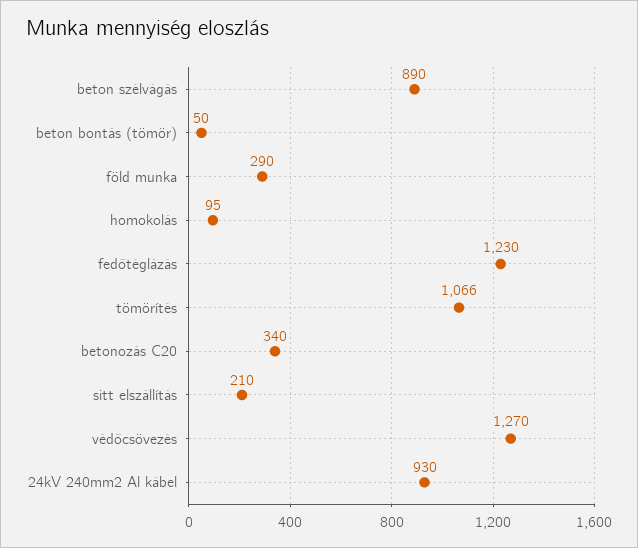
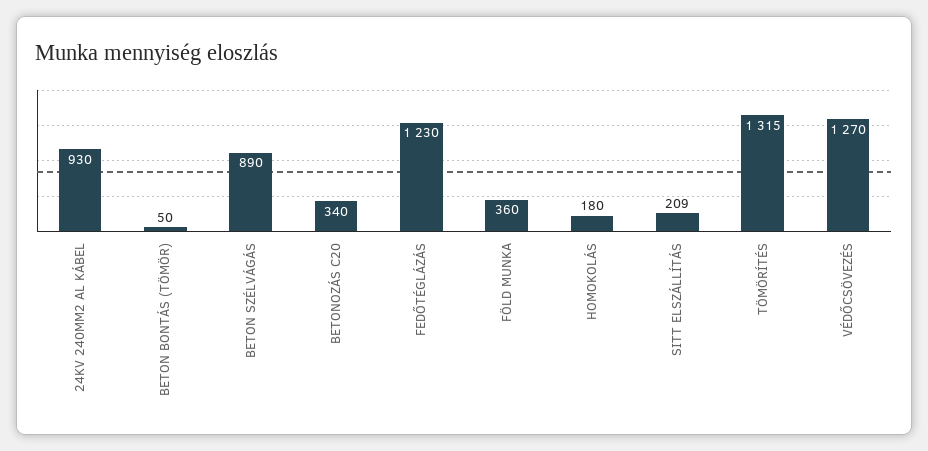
föld munka: 290 -> 360
homokolás: 95 -> 180
tömörítés: 1066 -> 1315
sitt elszállítás: 210 -> 209

